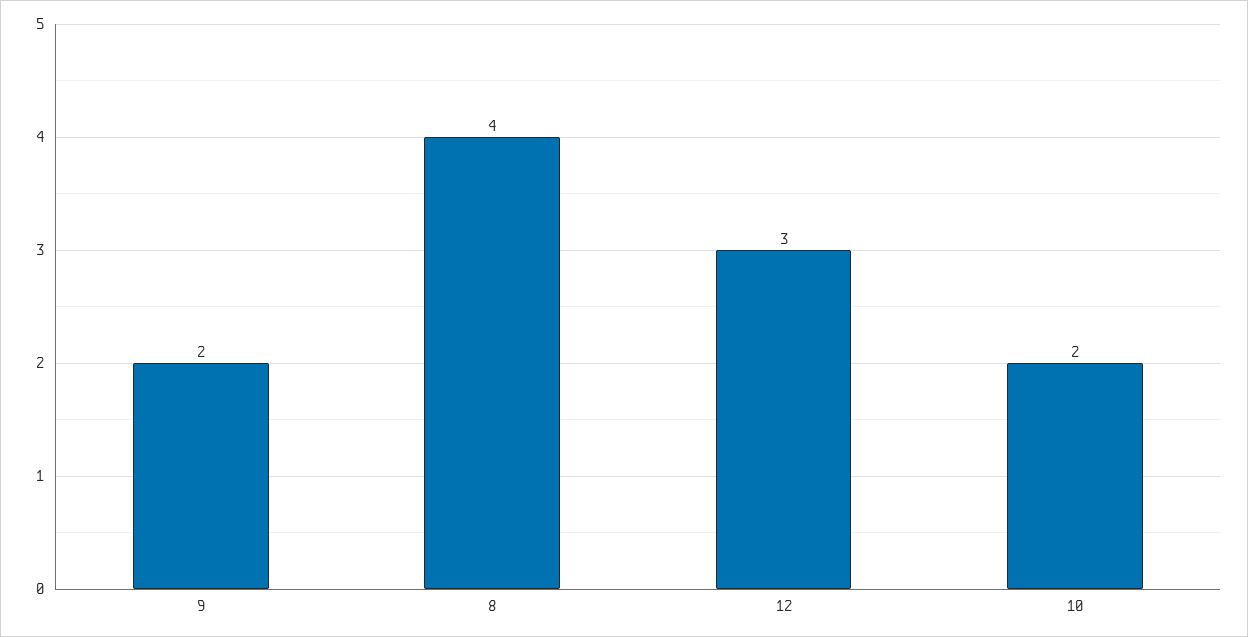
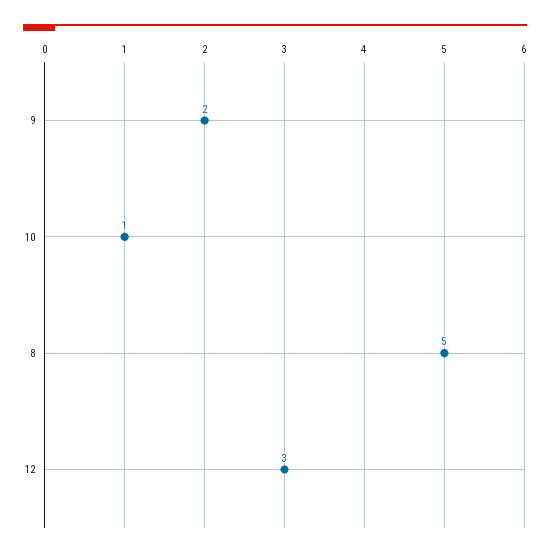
8: 4 -> 5
10: 2 -> 1

